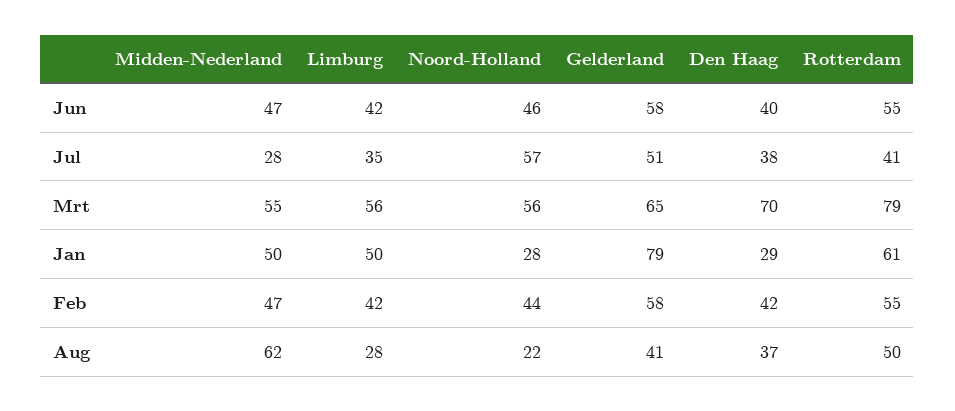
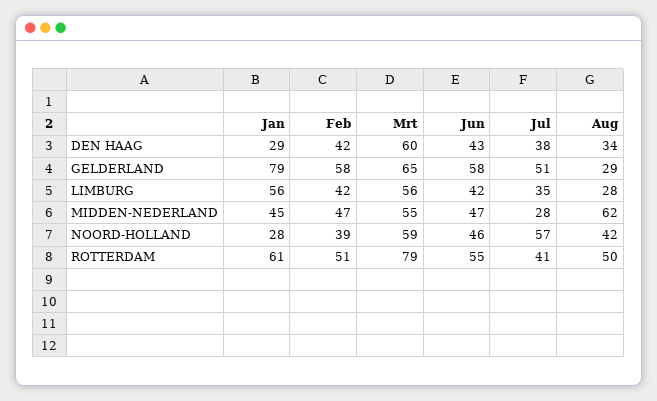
Den Haag, Jun: 40 -> 43
Noord-Holland, Mrt: 56 -> 59
Den Haag, Mrt: 70 -> 60
Midden-Nederland, Jan: 50 -> 45
Limburg, Jan: 50 -> 56
Noord-Holland, Feb: 44 -> 39
Rotterdam, Feb: 55 -> 51
Noord-Holland, Aug: 22 -> 42
Gelderland, Aug: 41 -> 29
Den Haag, Aug: 37 -> 34

